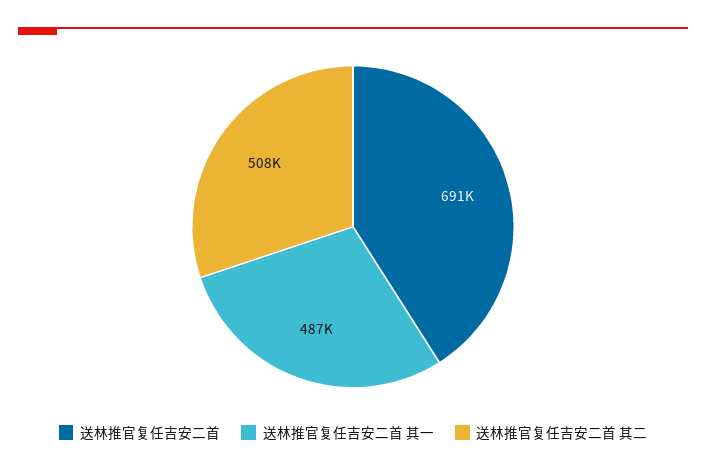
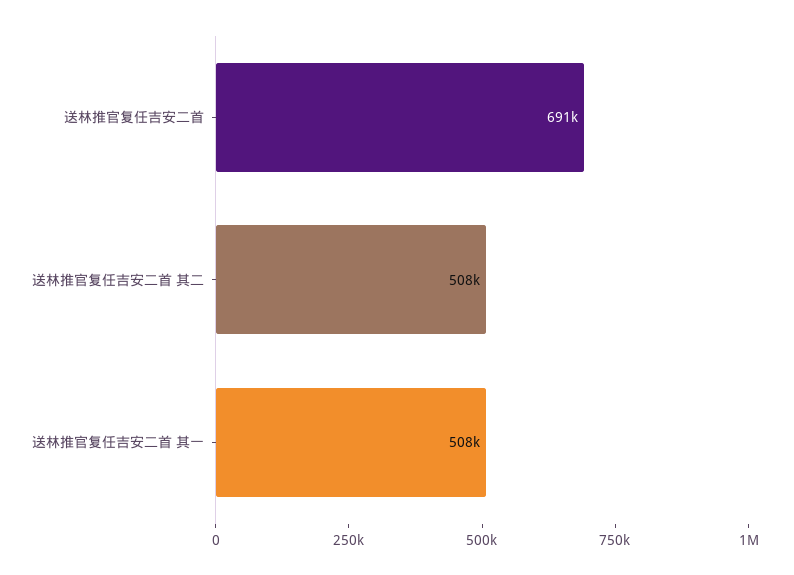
送林推官复任吉安二首 其一: 487000 -> 508000

